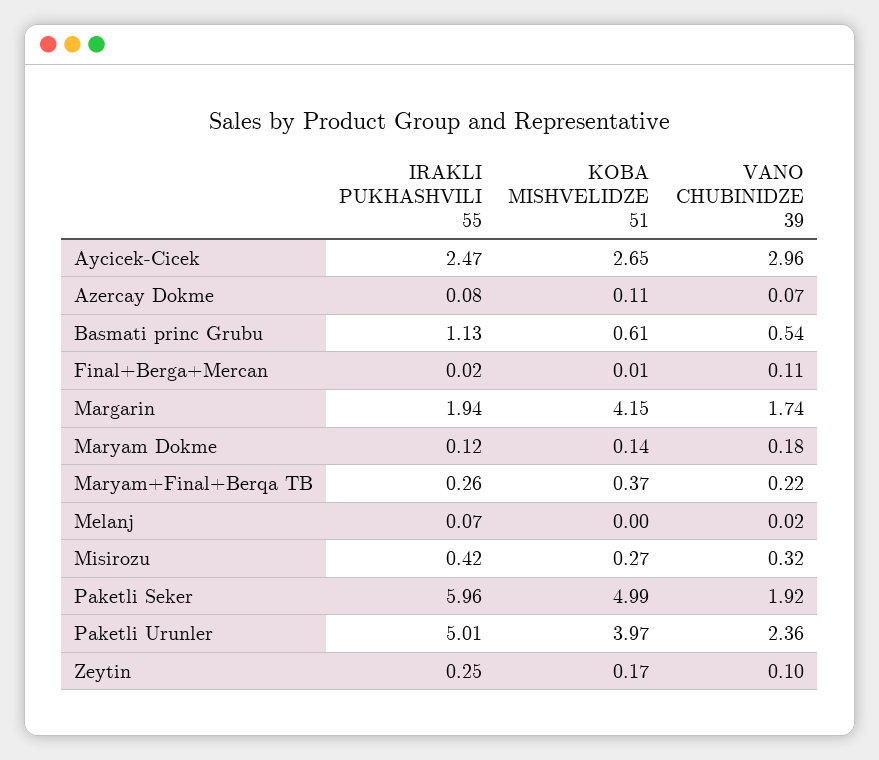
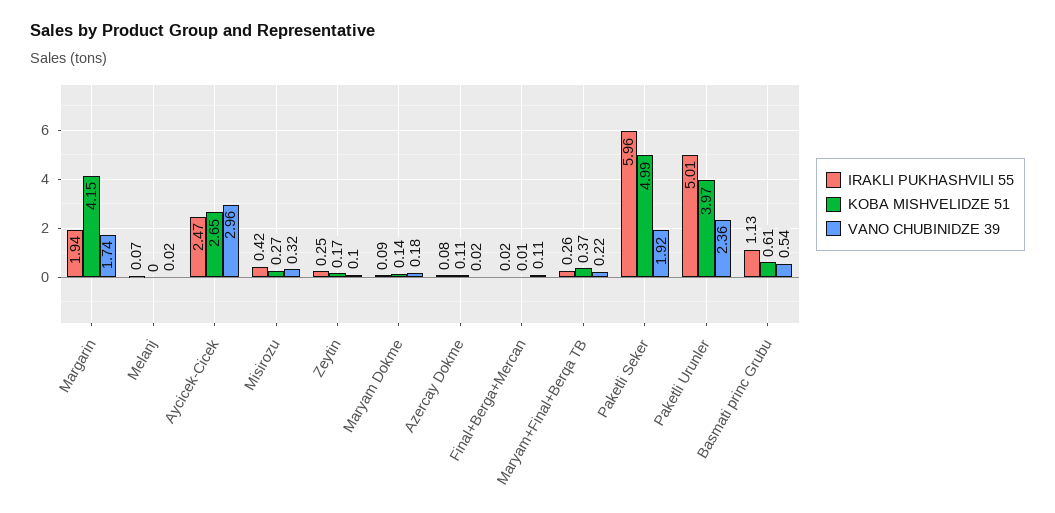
VANO CHUBINIDZE 39, Azercay Dokme: 0.07 -> 0.02
IRAKLI PUKHASHVILI 55, Maryam Dokme: 0.12 -> 0.09

